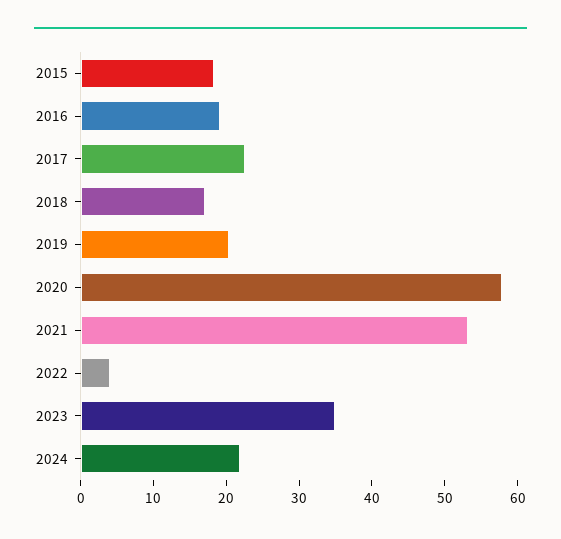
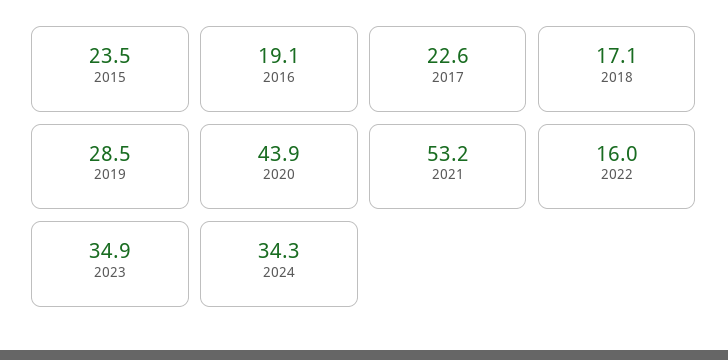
2015: 18 -> 23.5
2019: 20 -> 28.5
2020: 58 -> 43.9
2022: 4 -> 16
2024: 22 -> 34.3

